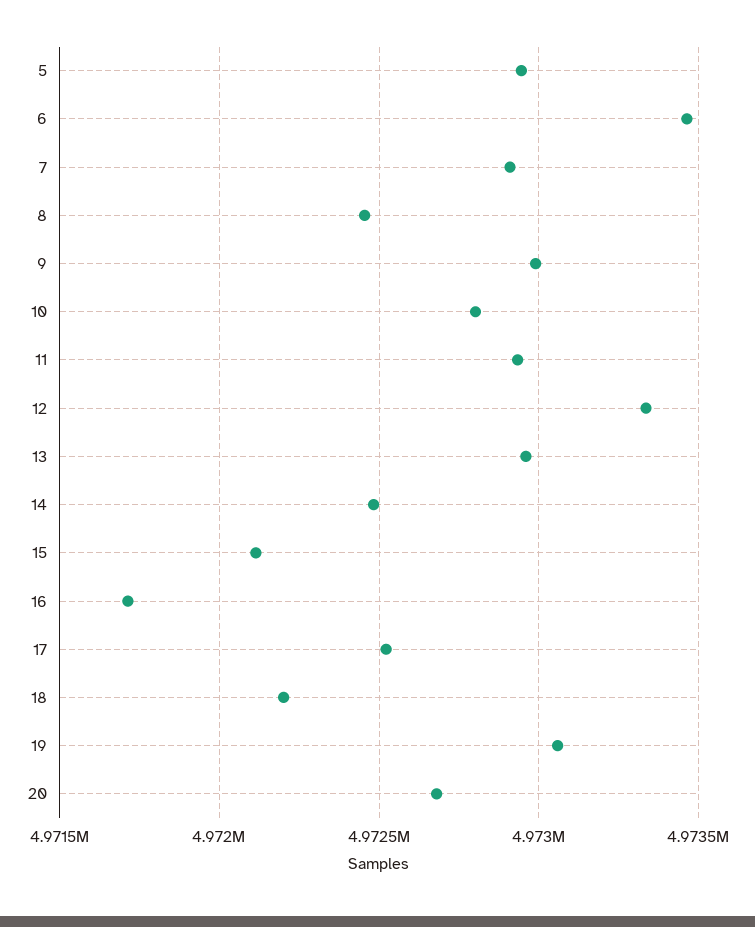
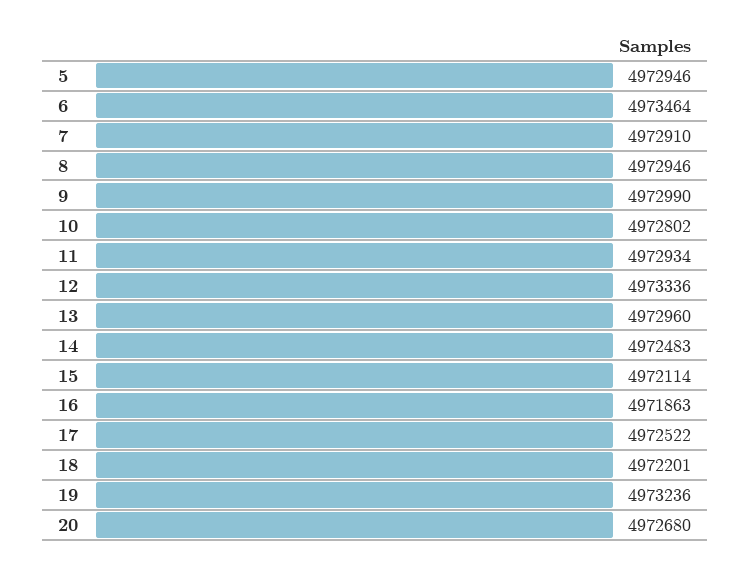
8: 4972450 -> 4972946
16: 4971700 -> 4971863
19: 4973050 -> 4973236

